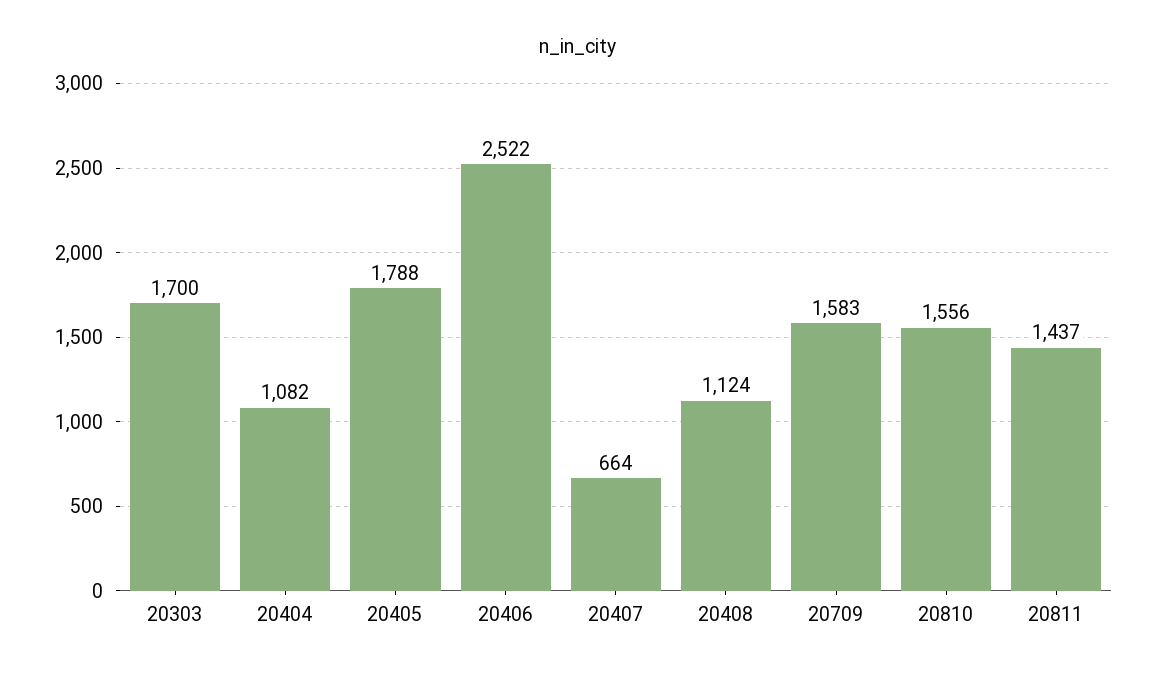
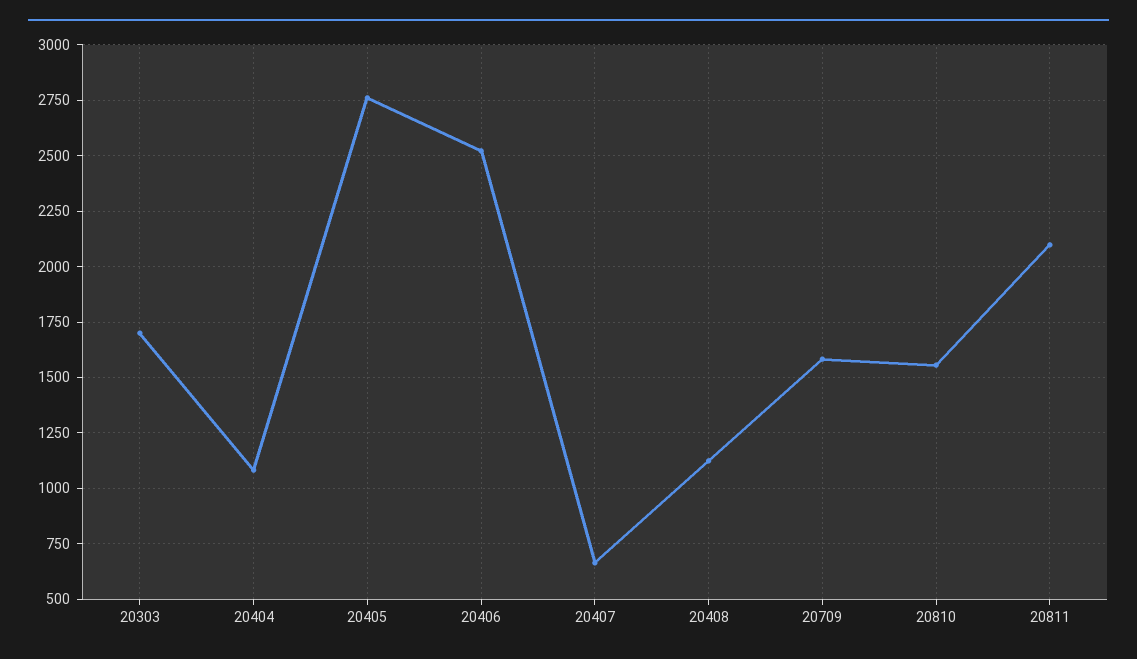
20405: 1788 -> 2750
20811: 1437 -> 2100

